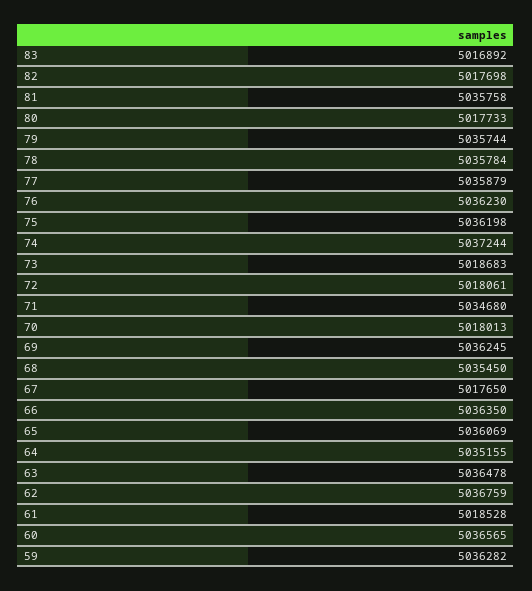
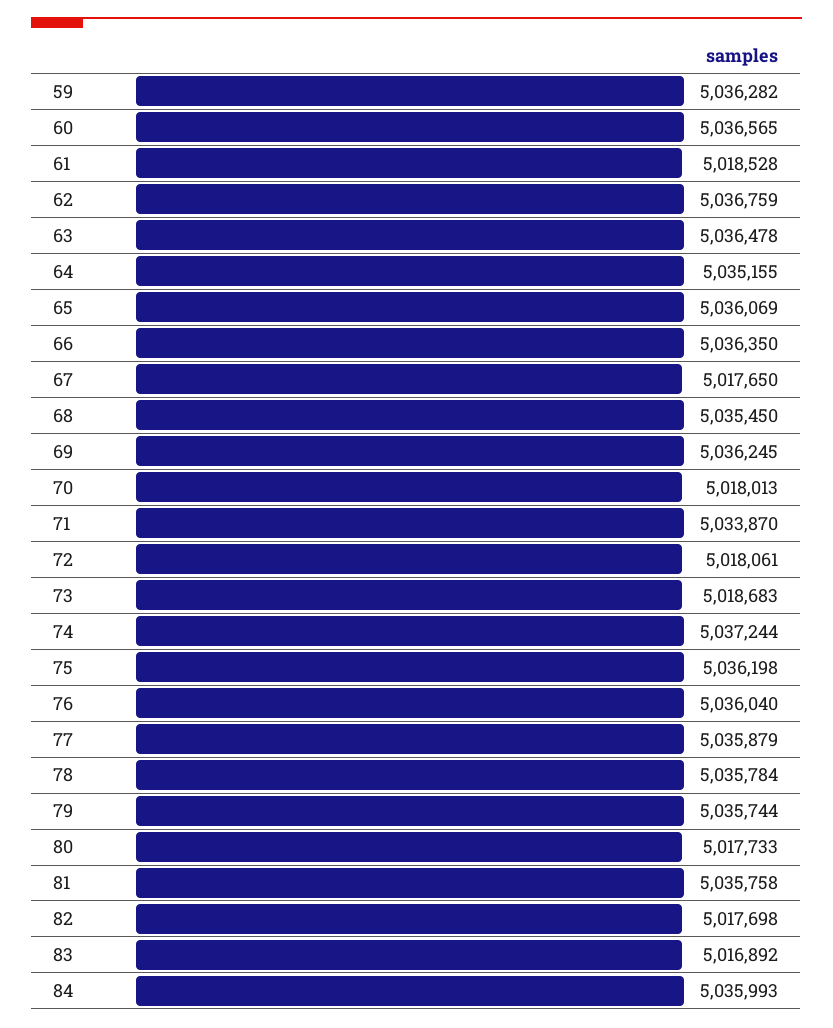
76: 5036230 -> 5036040
71: 5034680 -> 5033870
84: none -> 5035993

